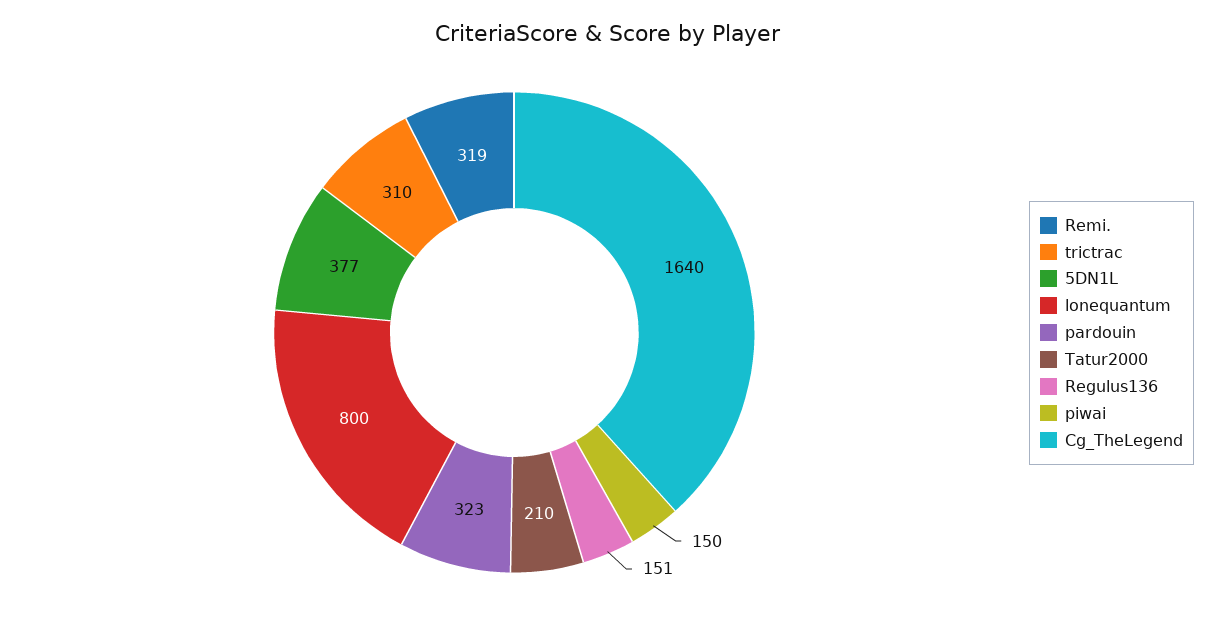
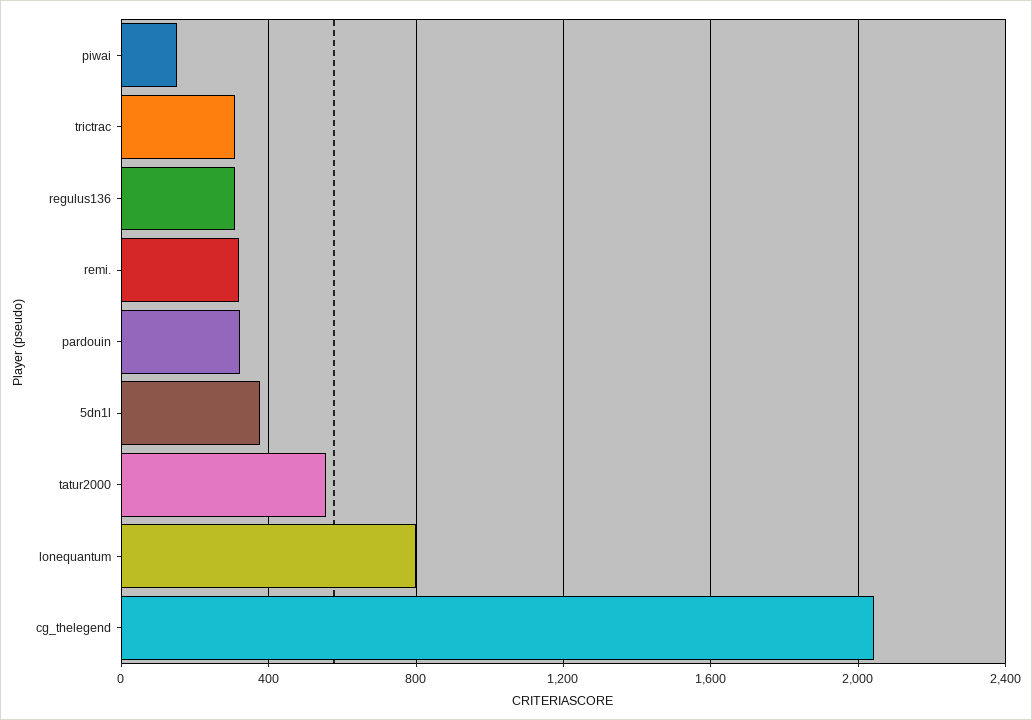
Tatur2000: 210 -> 550
Regulus136: 151 -> 300
Cg_TheLegend: 1640 -> 2050

